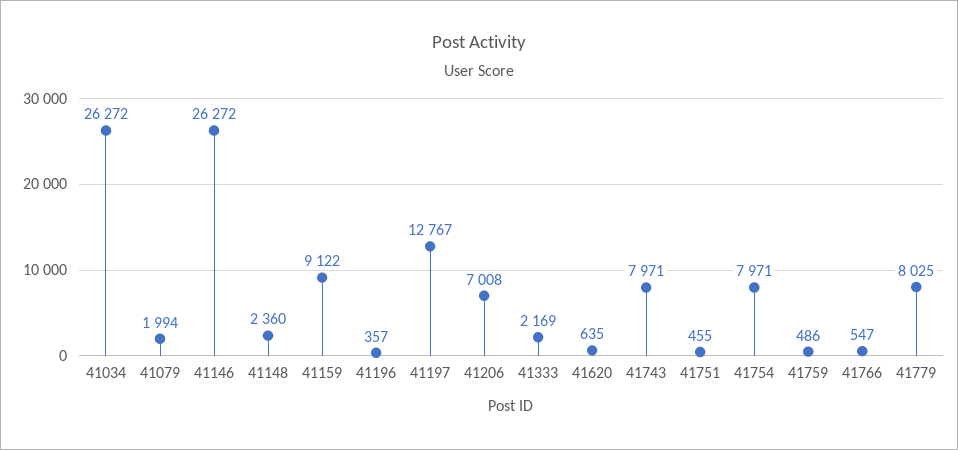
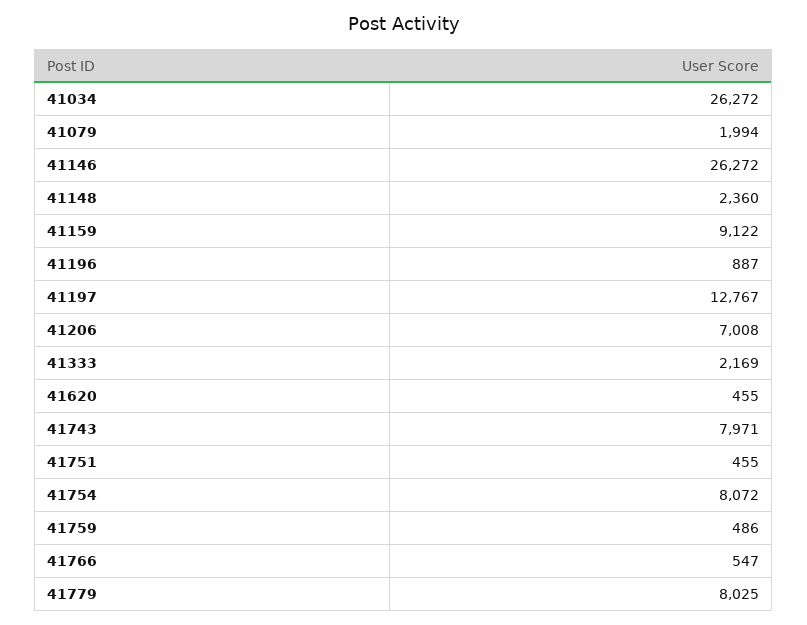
41196: 357 -> 887
41620: 635 -> 455
41754: 7971 -> 8072

